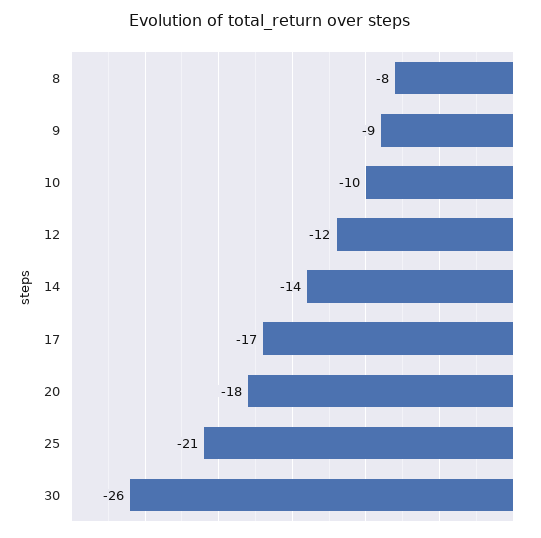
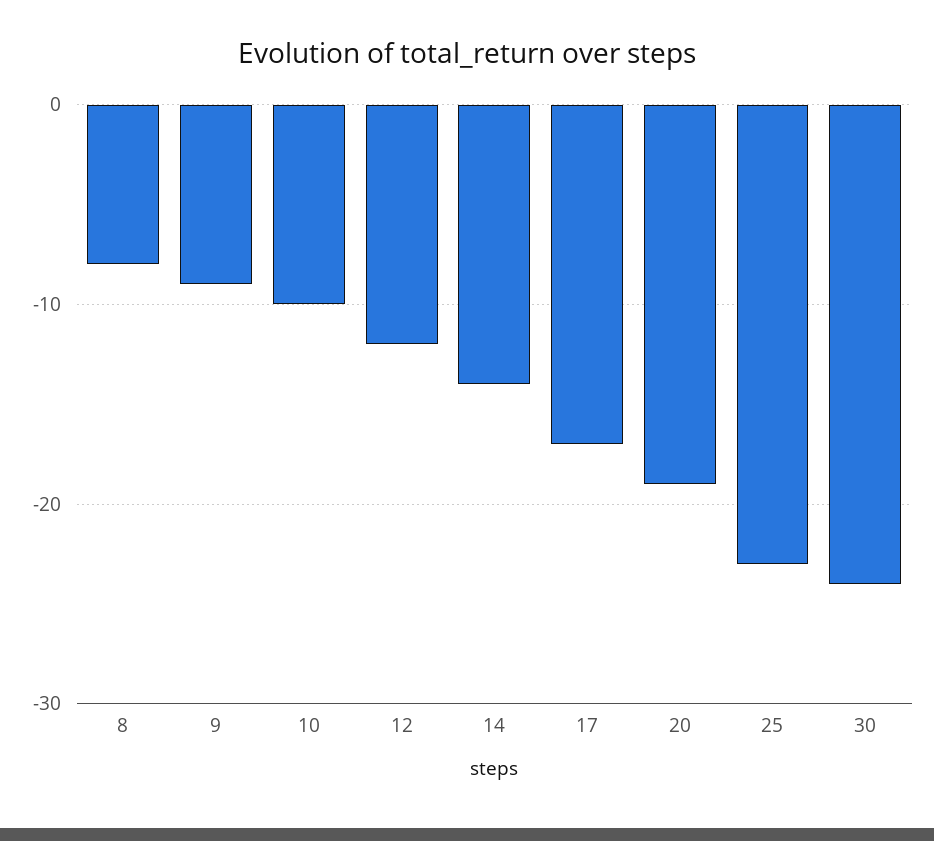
20: -18 -> -19
25: -21 -> -23
30: -26 -> -24

